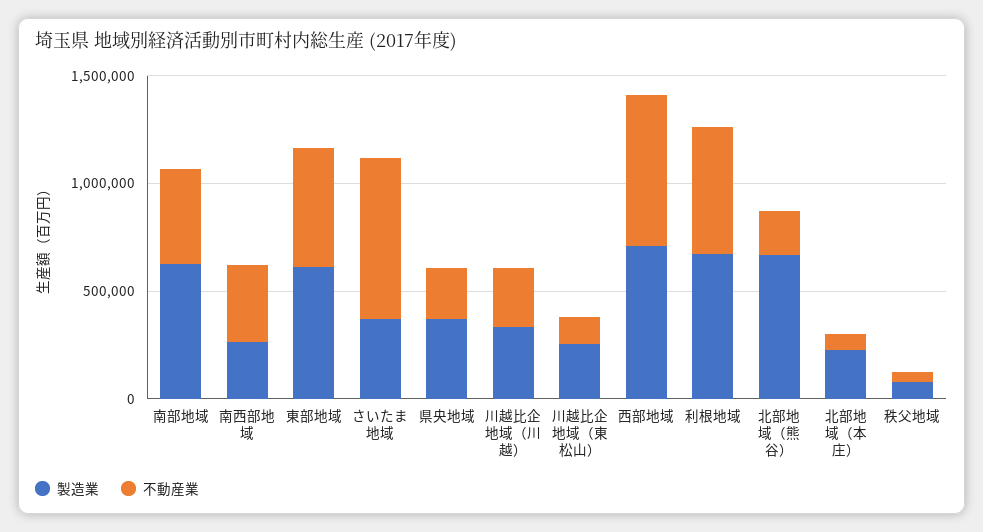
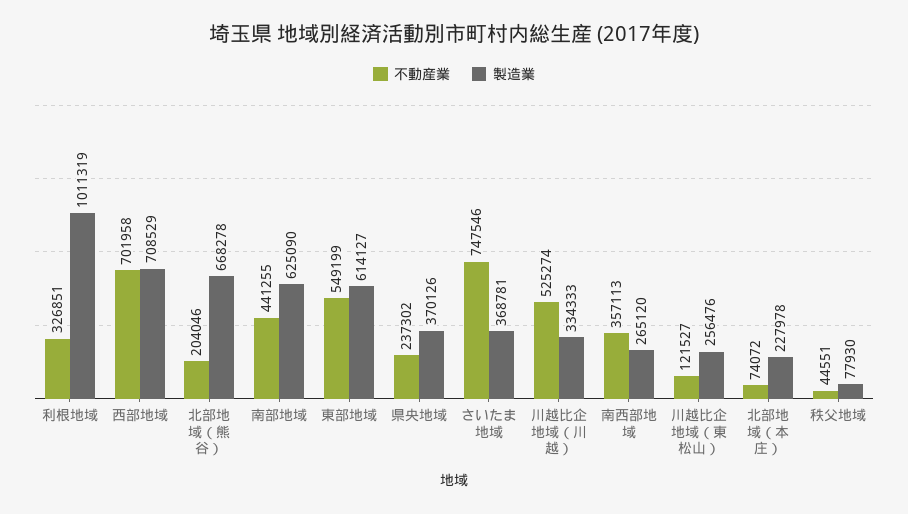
不動産業, 川越比企地域（川越）: 300000 -> 525274
製造業, 利根地域: 700000 -> 1011319
不動産業, 利根地域: 600000 -> 326851

